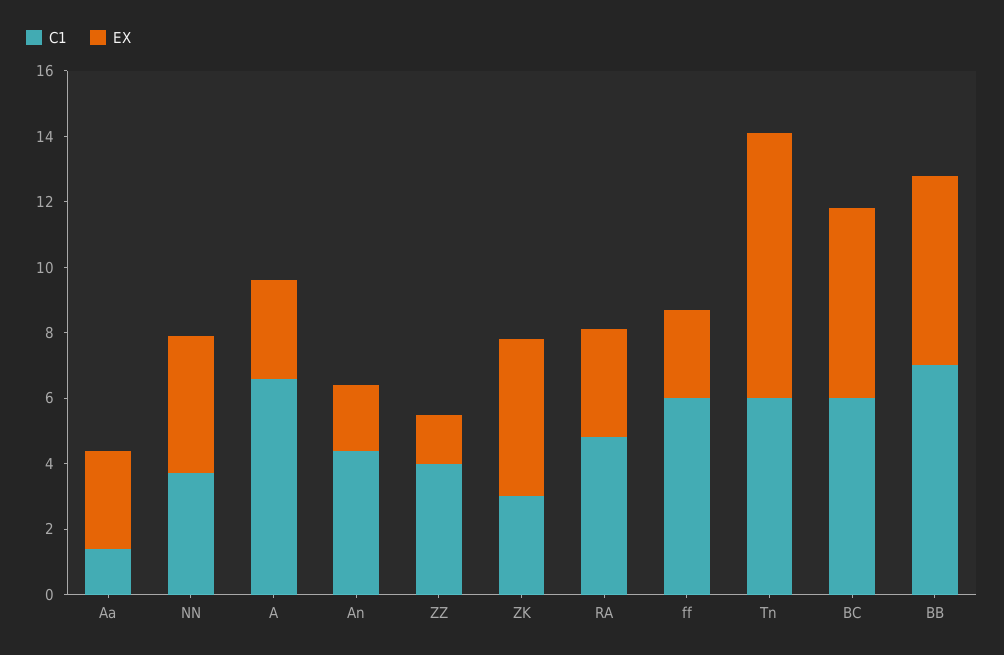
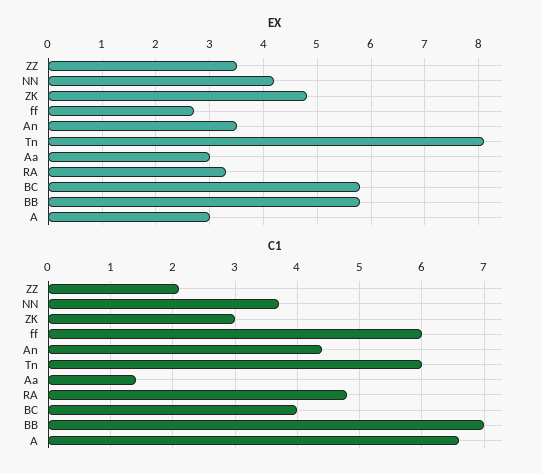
EX, An: 2 -> 3.5
C1, ZZ: 4 -> 2.1
EX, ZZ: 1.5 -> 3.5
C1, BC: 6 -> 4

